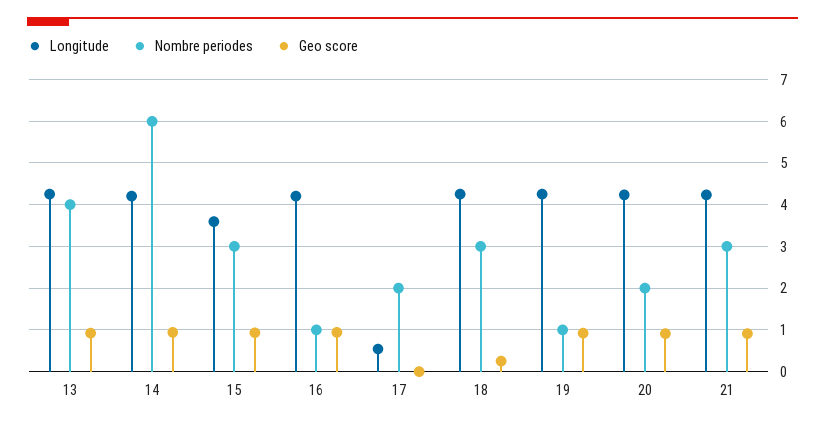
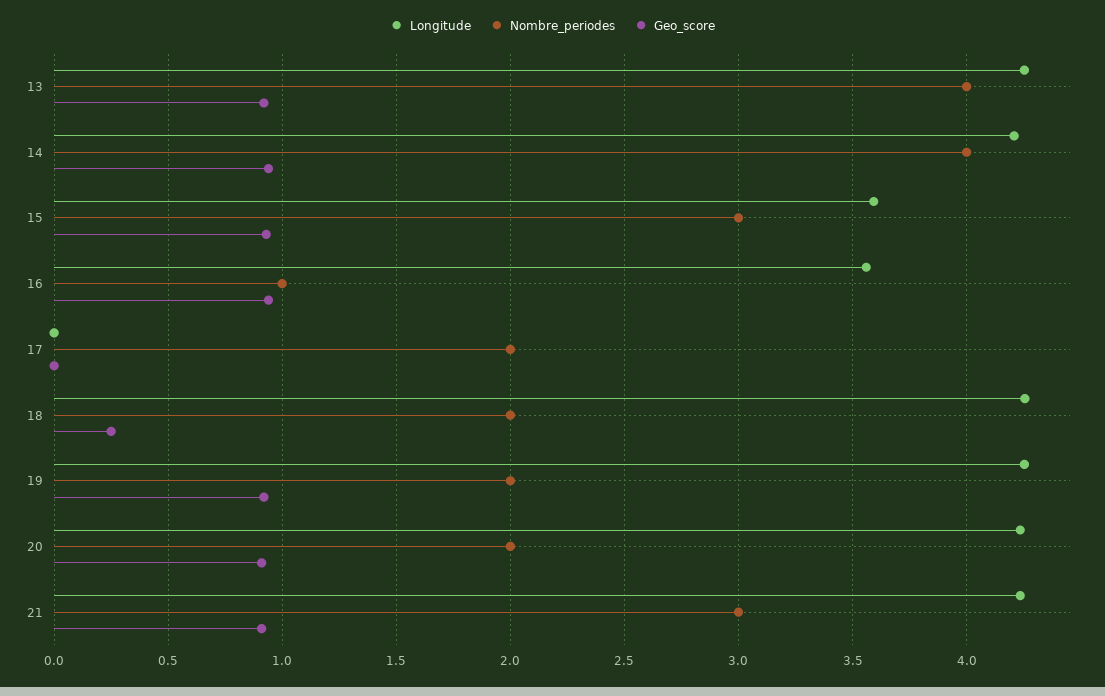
Nombre periodes, 14: 6 -> 4
Longitude, 16: 4.2 -> 3.55
Longitude, 17: 0.6 -> 0
Nombre periodes, 18: 3 -> 2
Nombre periodes, 19: 1 -> 2

